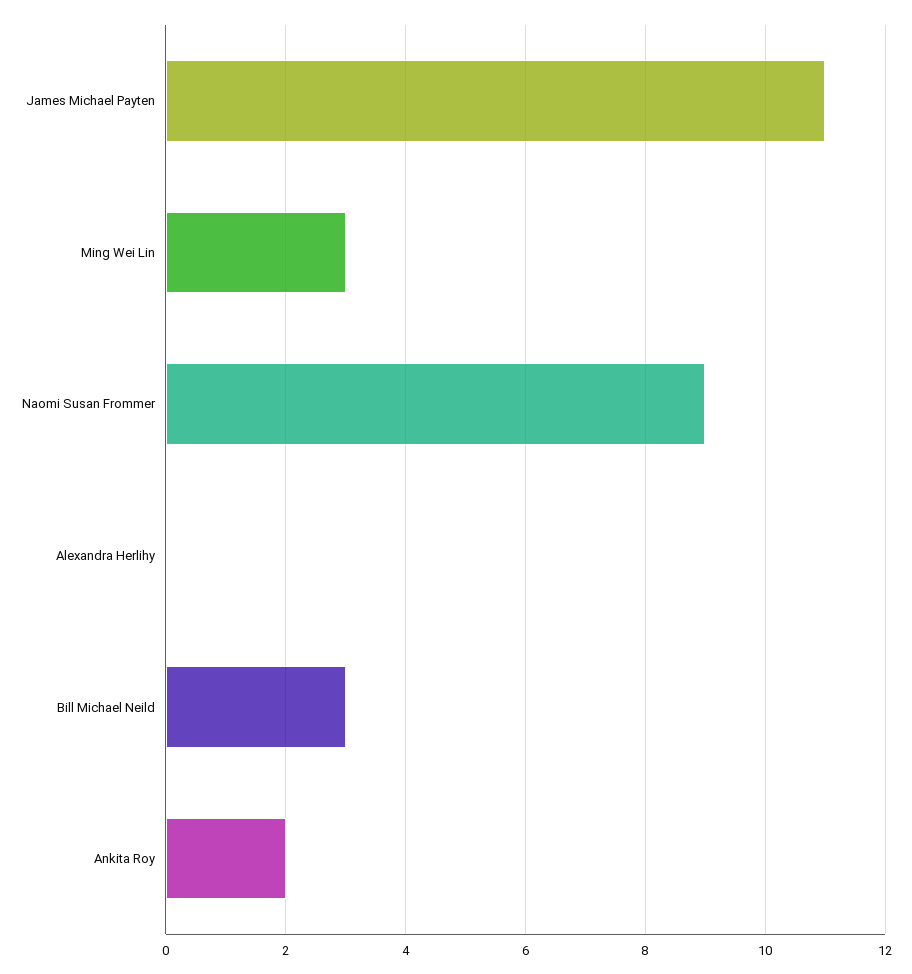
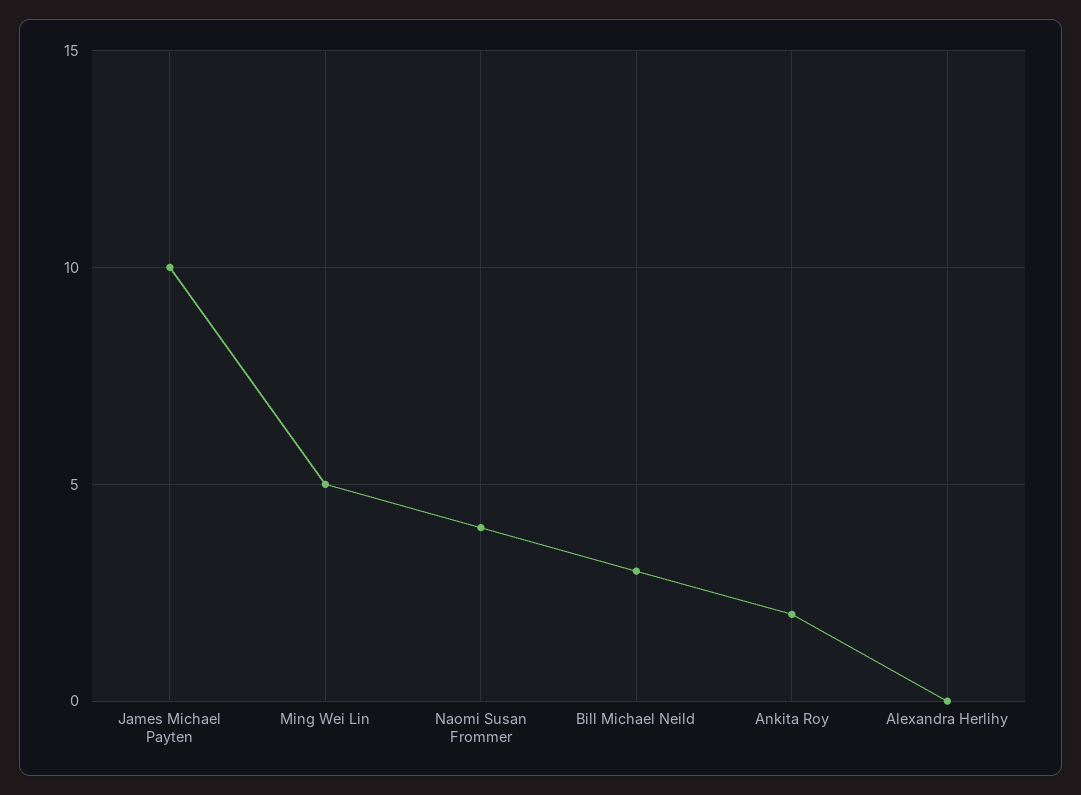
James Michael Payten: 11 -> 10
Ming Wei Lin: 3 -> 5
Naomi Susan Frommer: 9 -> 4

